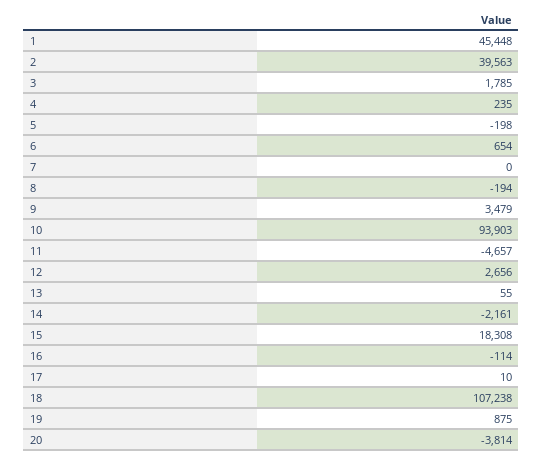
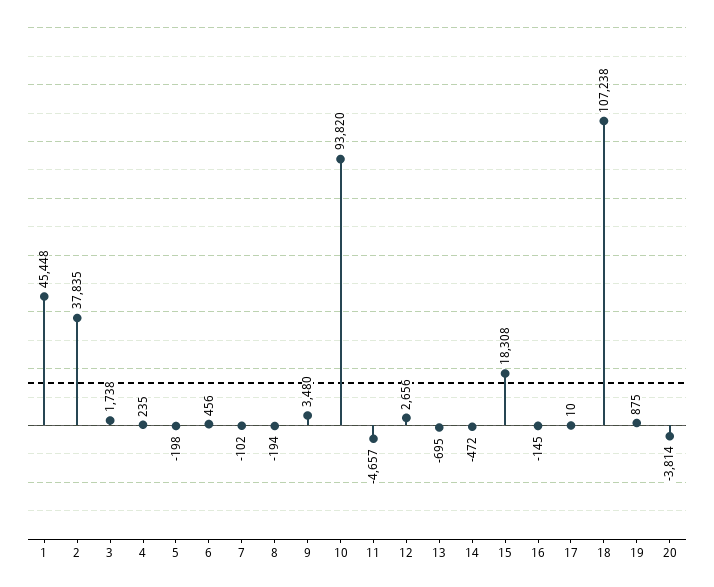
2: 39563 -> 37835
3: 1785 -> 1738
6: 654 -> 456
7: 0 -> -102
9: 3479 -> 3480
10: 93903 -> 93820
13: 55 -> -695
14: -2161 -> -472
16: -114 -> -145

